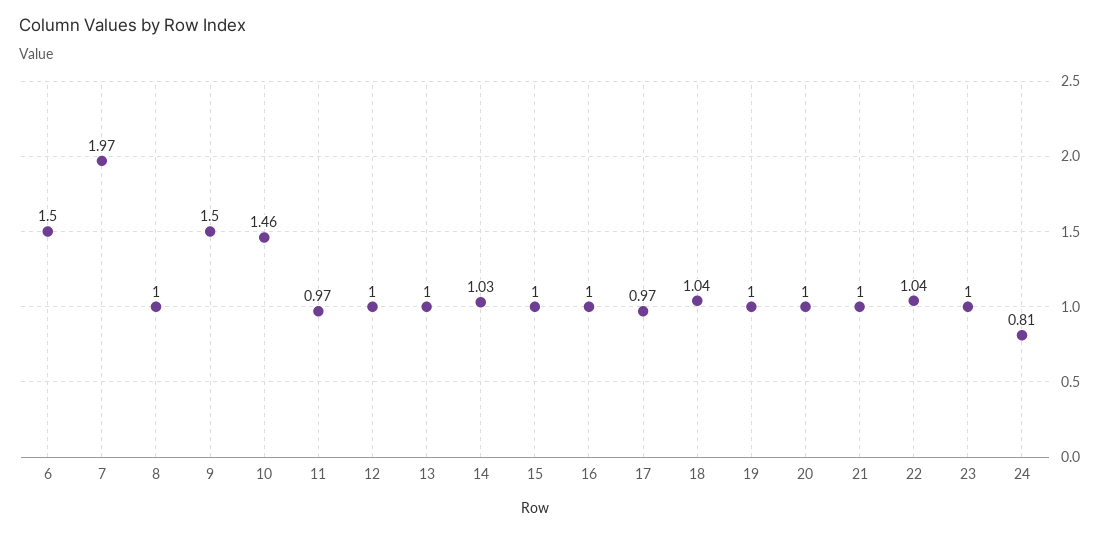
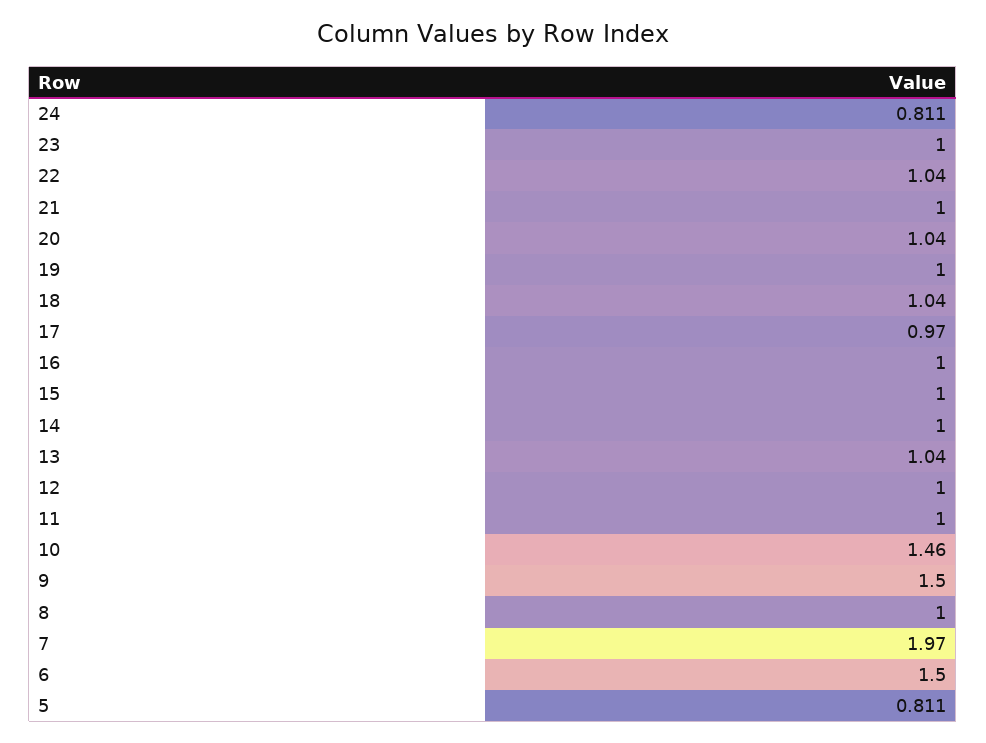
11: 0.97 -> 1
13: 1 -> 1.04
14: 1.03 -> 1
20: 1 -> 1.04
5: none -> 0.811

